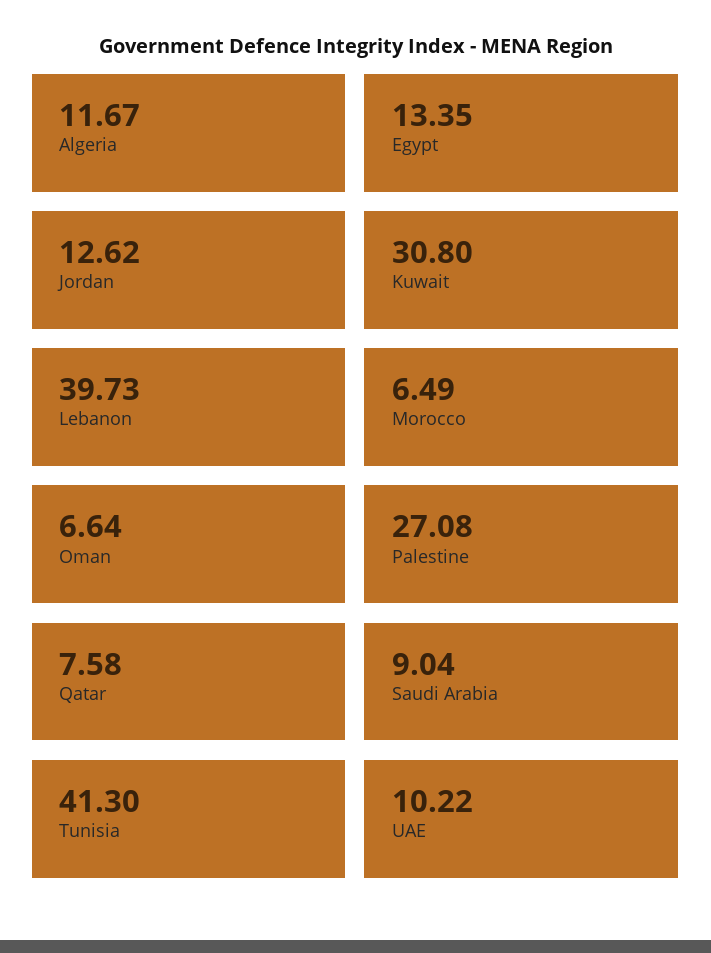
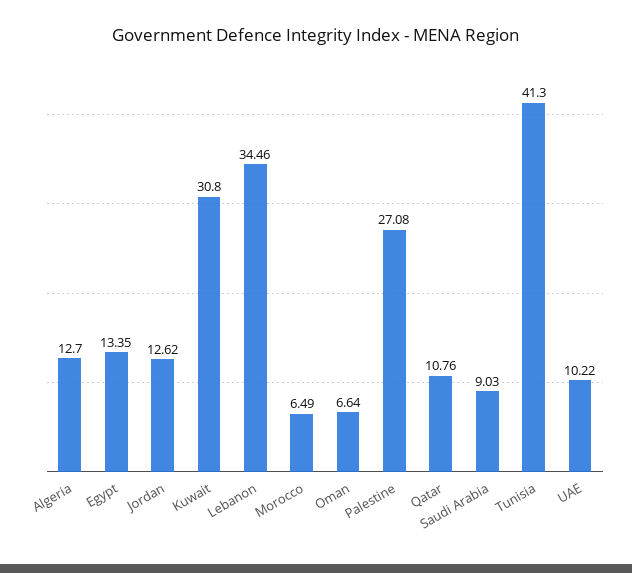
Algeria: 11.67 -> 12.7
Lebanon: 39.73 -> 34.46
Qatar: 7.58 -> 10.76
Saudi Arabia: 9.04 -> 9.03

